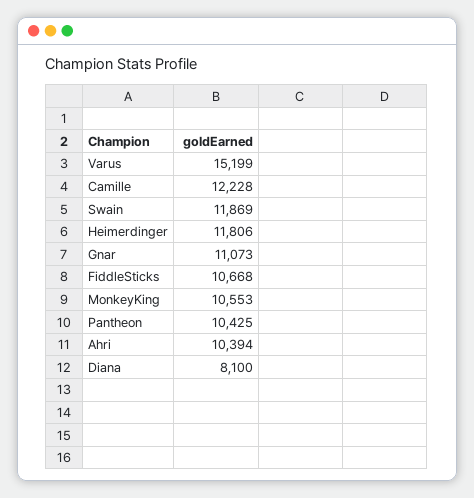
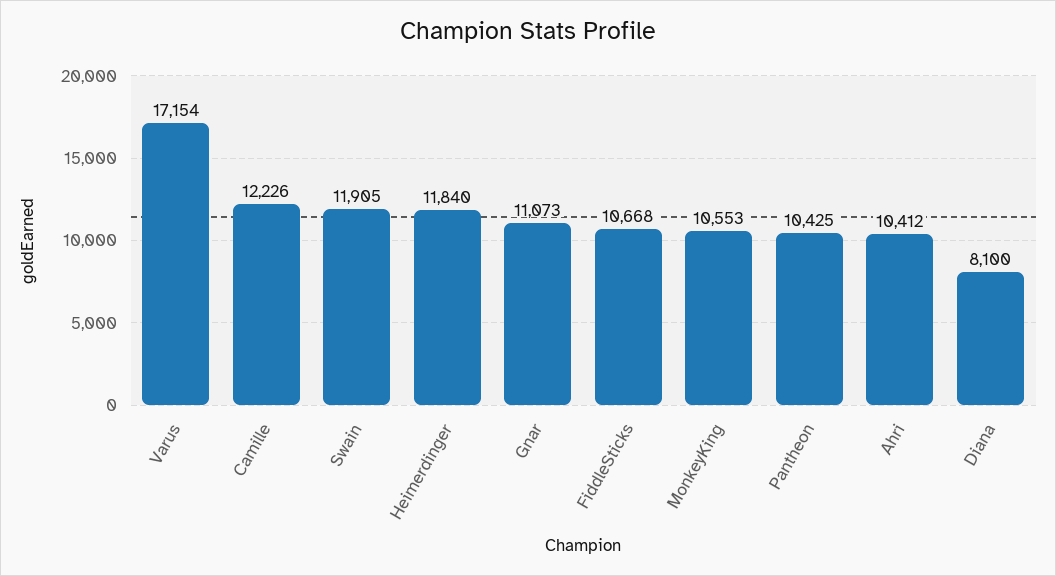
Varus: 15199 -> 17154
Camille: 12228 -> 12226
Swain: 11869 -> 11905
Heimerdinger: 11806 -> 11840
Ahri: 10394 -> 10412

